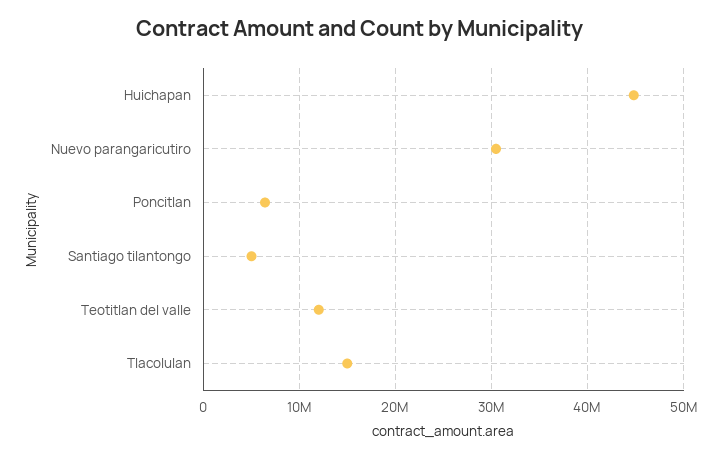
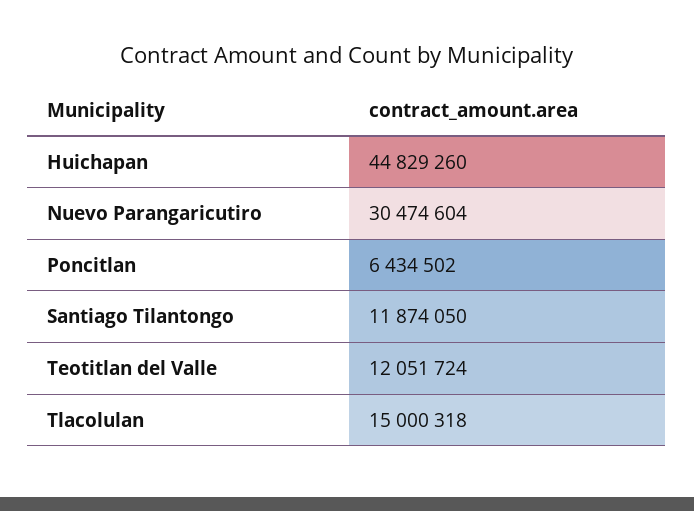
Santiago tilantongo: 5000000 -> 11874050

